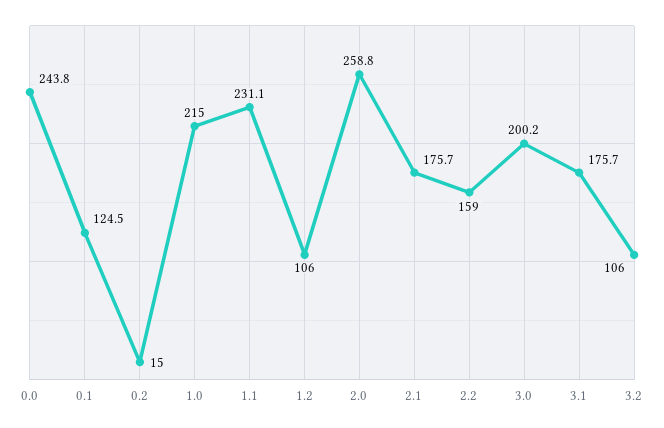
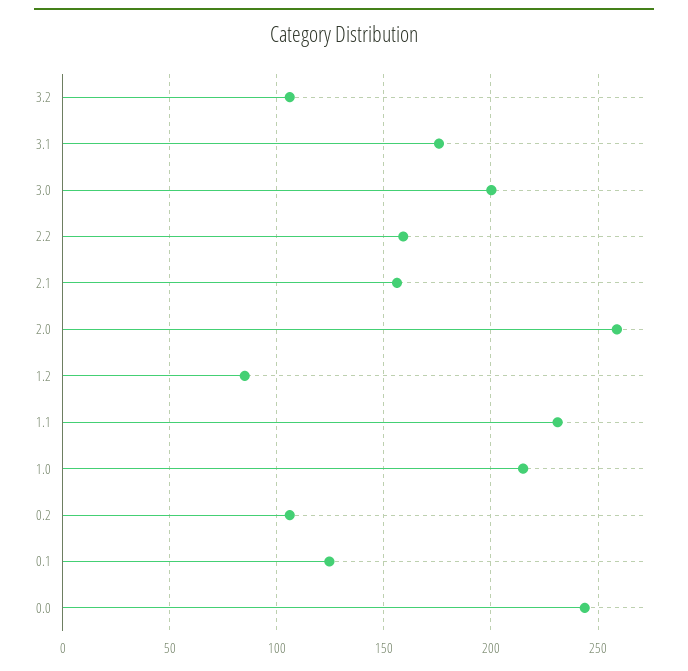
0.2: 15 -> 105
1.2: 106 -> 85
2.1: 175.7 -> 155

